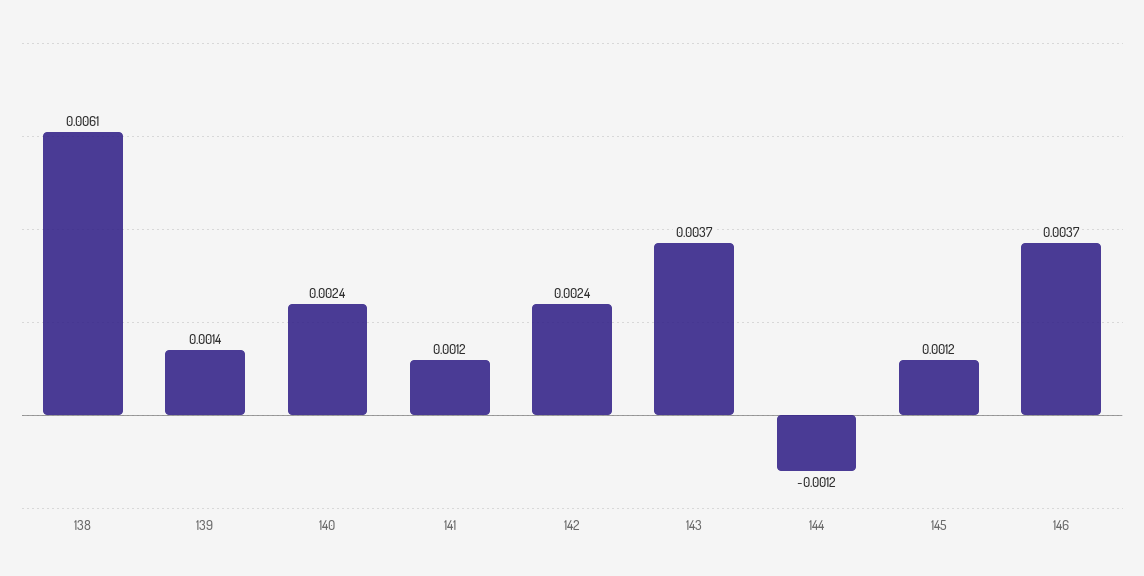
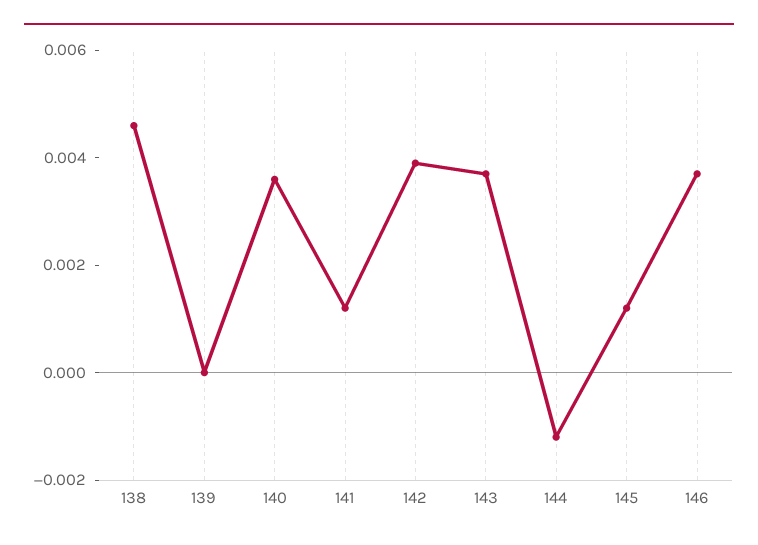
138: 0.0061 -> 0.0045
139: 0.0014 -> 0
140: 0.0024 -> 0.0035
142: 0.0024 -> 0.004

